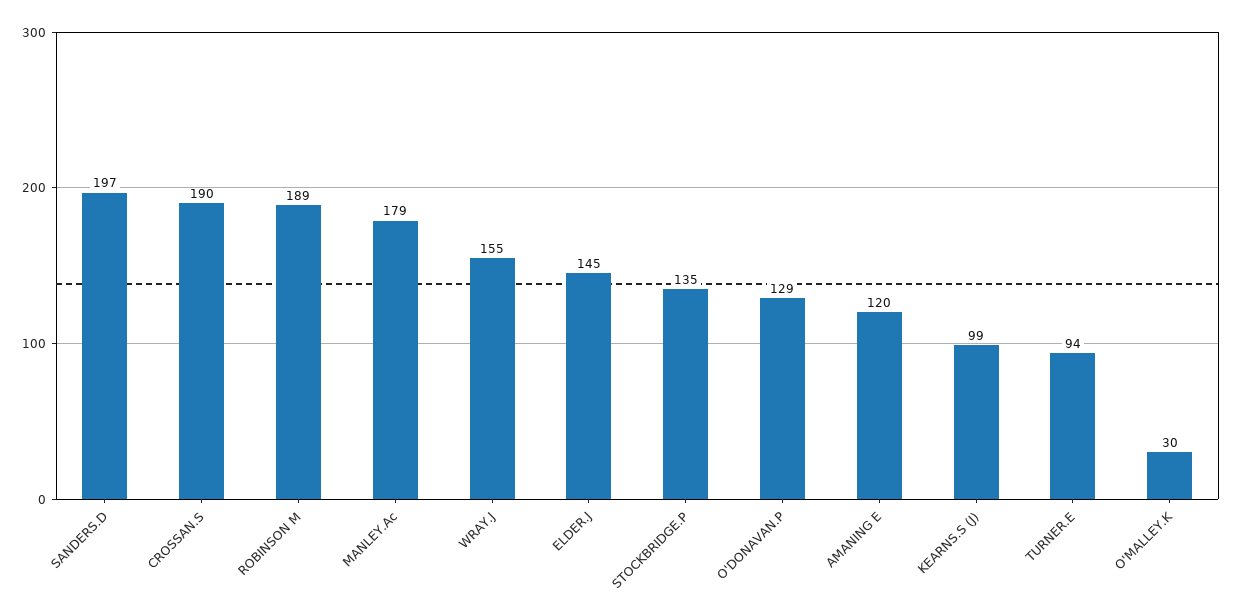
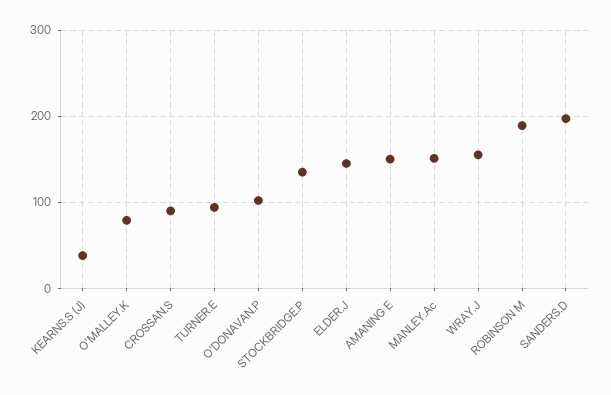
CROSSAN.S: 190 -> 90
MANLEY.Ac: 179 -> 150
O'DONAVAN.P: 129 -> 100
AMANING E: 120 -> 150
KEARNS.S (J): 99 -> 40
O'MALLEY.K: 30 -> 80

